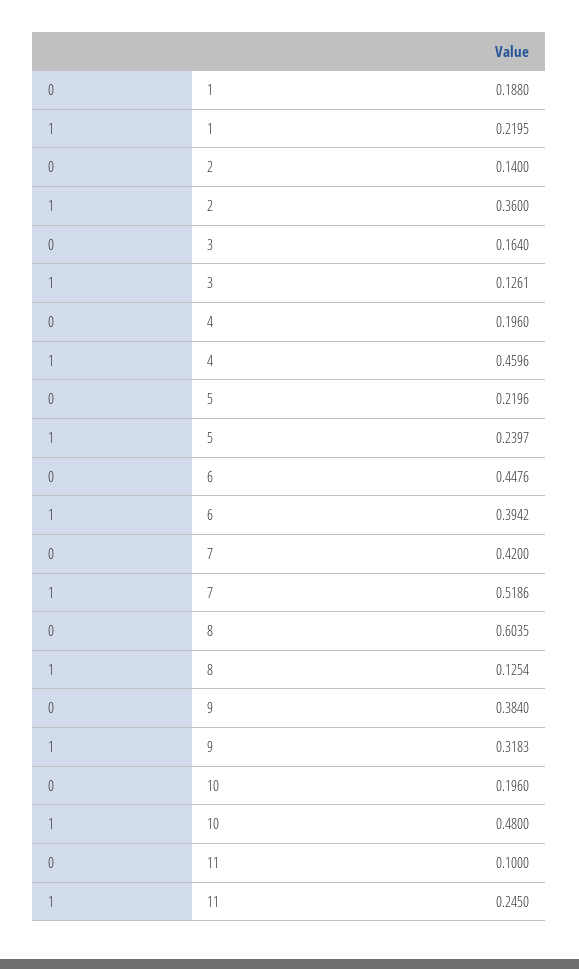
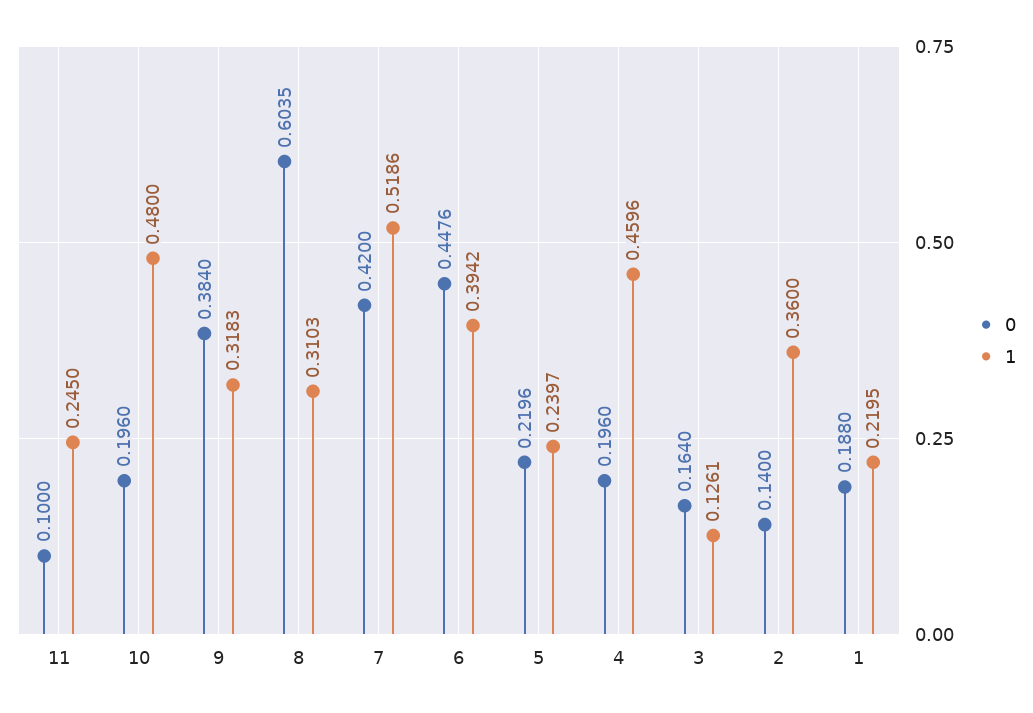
1, 8: 0.1254 -> 0.3103

